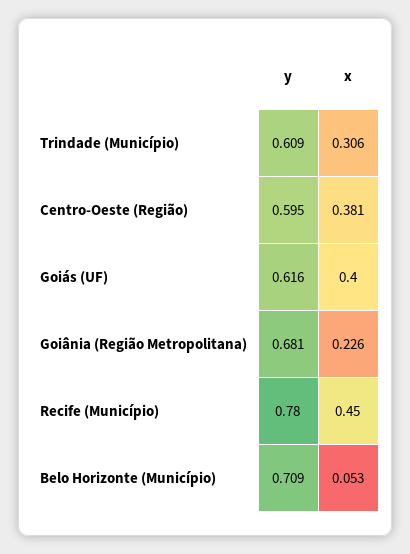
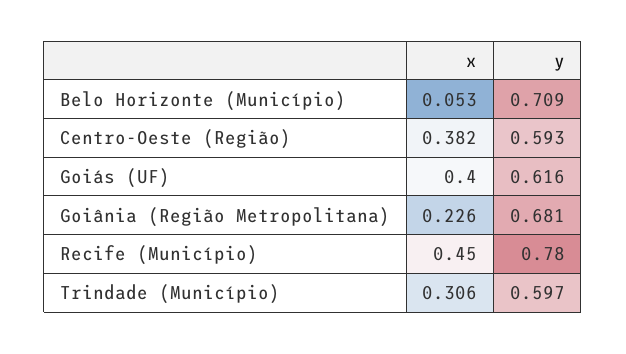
y, Trindade (Município): 0.609 -> 0.597
y, Centro-Oeste (Região): 0.595 -> 0.593
x, Centro-Oeste (Região): 0.381 -> 0.382

